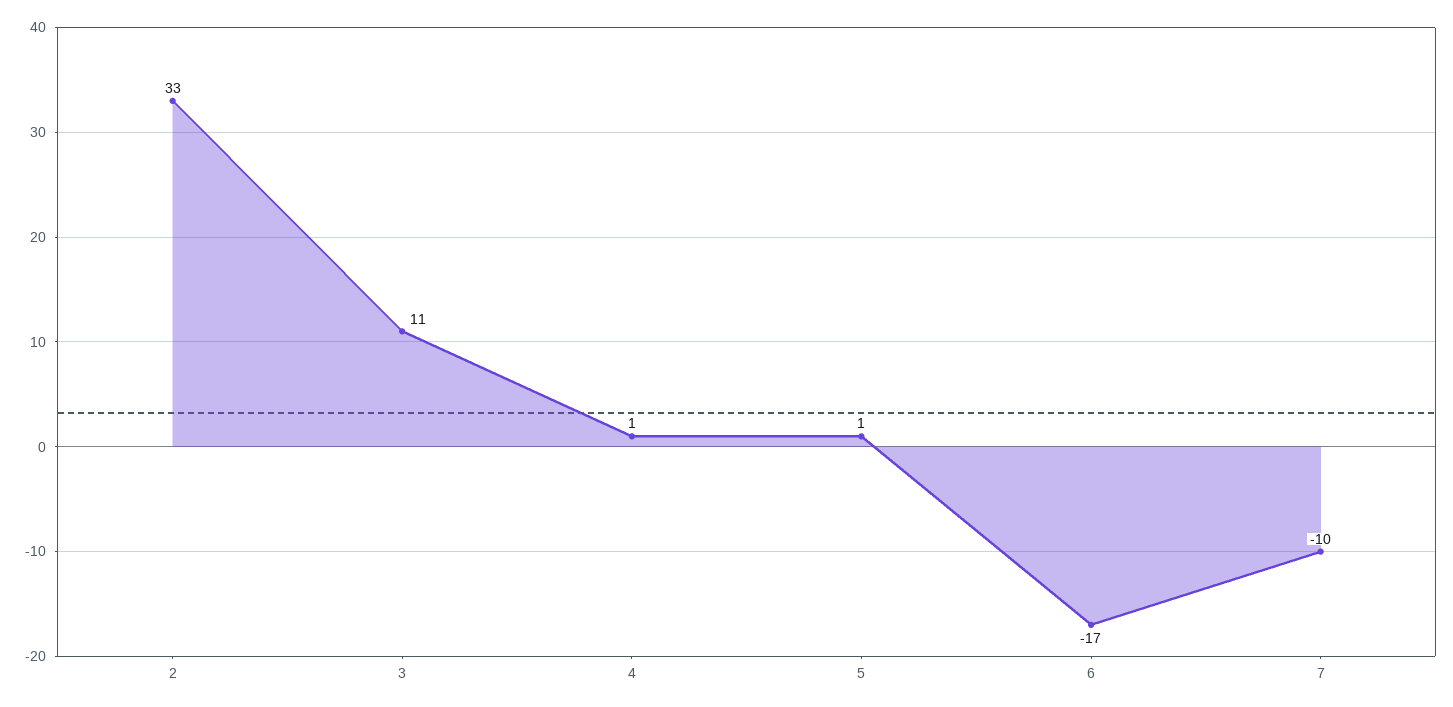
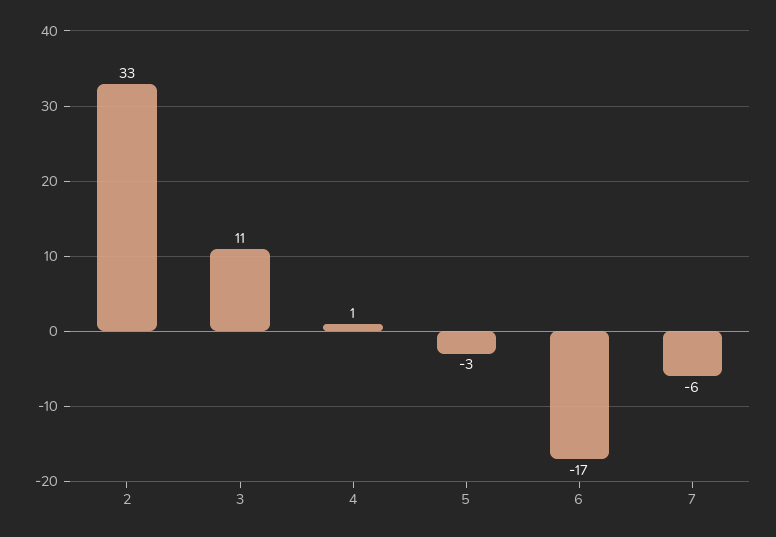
5: 1 -> -3
7: -10 -> -6

